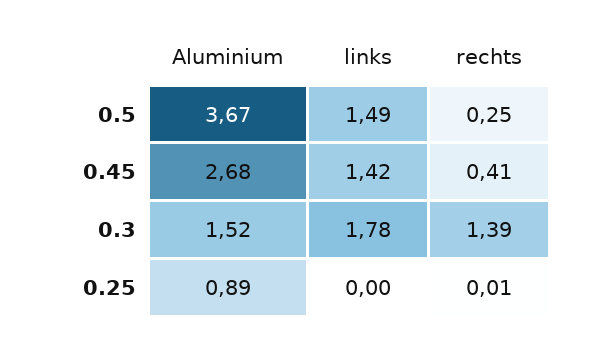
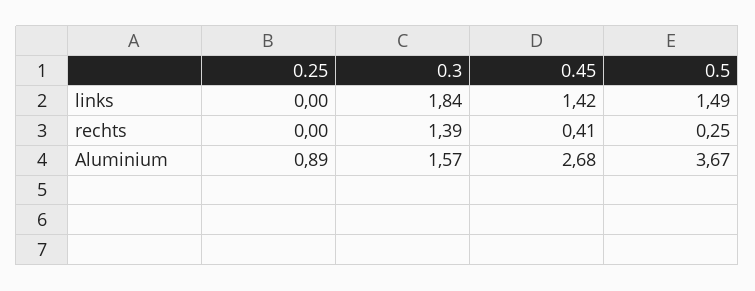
Aluminium, 0.3: 1.52 -> 1.57
links, 0.3: 1.78 -> 1.84
rechts, 0.25: 0.01 -> 0

